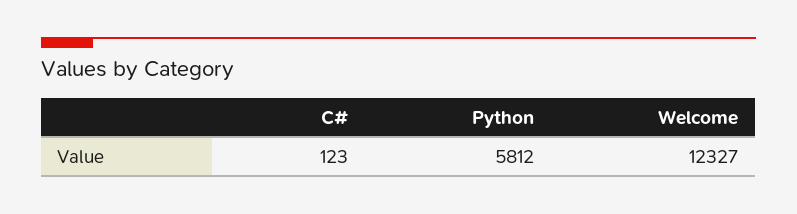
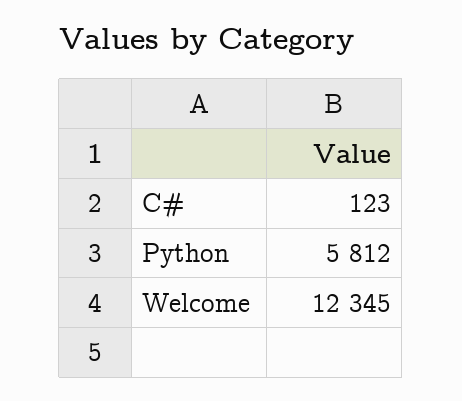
Welcome: 12327 -> 12345

